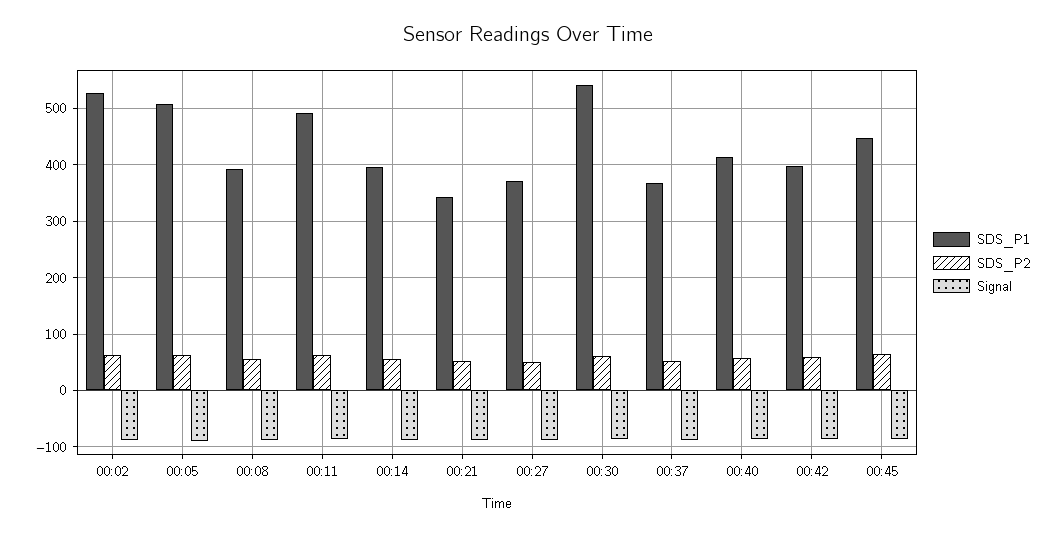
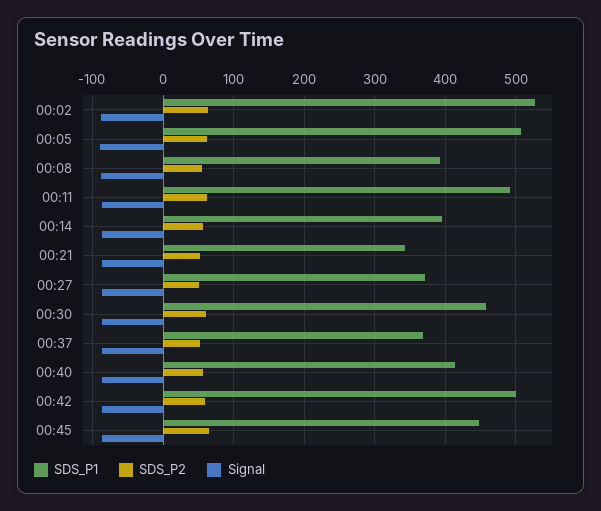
SDS_P1, 00:30: 540 -> 460
SDS_P1, 00:42: 400 -> 500

